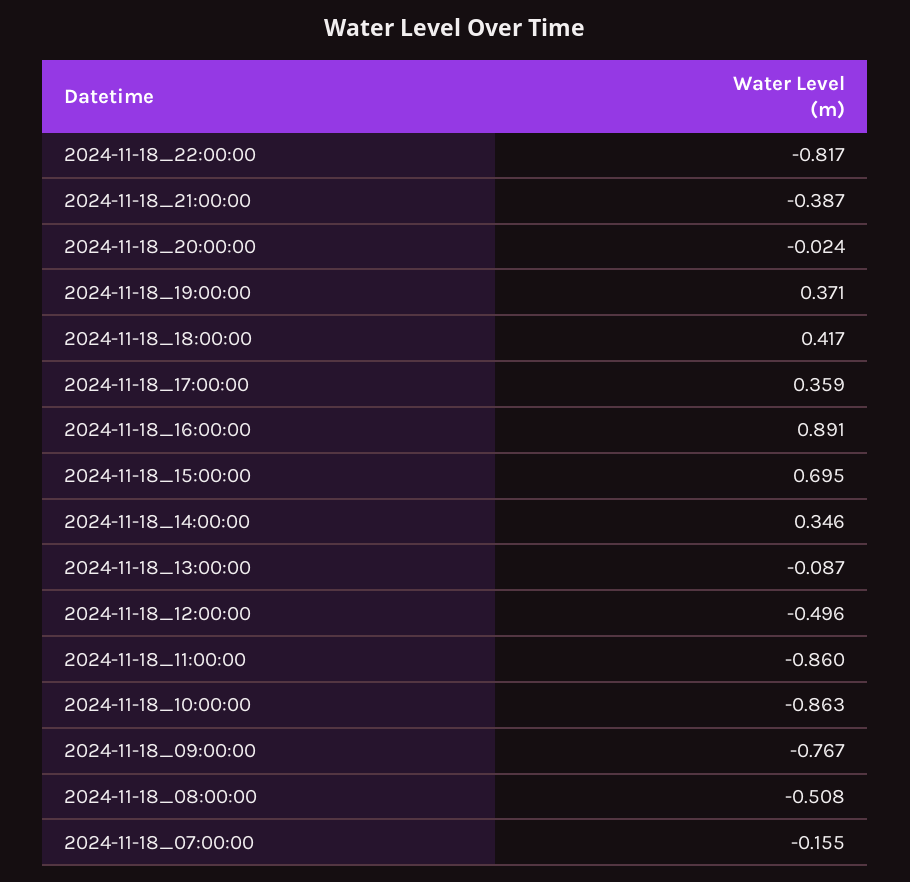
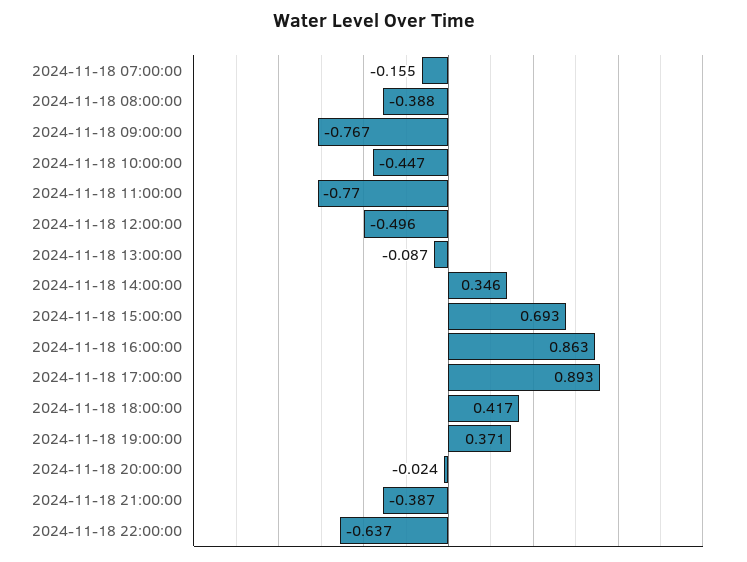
2024-11-18_22:00:00: -0.817 -> -0.637
2024-11-18_17:00:00: 0.359 -> 0.893
2024-11-18_16:00:00: 0.891 -> 0.863
2024-11-18_15:00:00: 0.695 -> 0.693
2024-11-18_11:00:00: -0.86 -> -0.77
2024-11-18_10:00:00: -0.863 -> -0.447
2024-11-18_08:00:00: -0.508 -> -0.388

